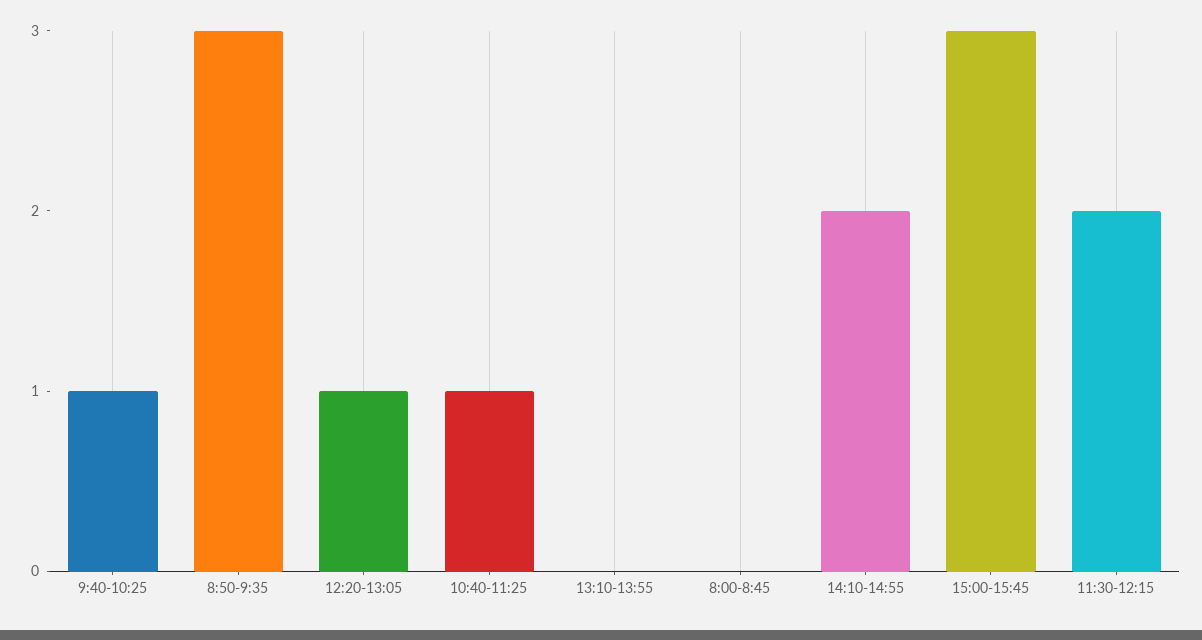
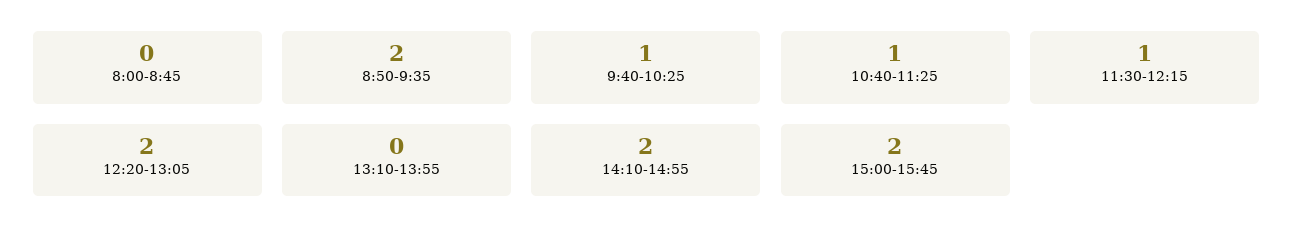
8:50-9:35: 3 -> 2
12:20-13:05: 1 -> 2
15:00-15:45: 3 -> 2
11:30-12:15: 2 -> 1

